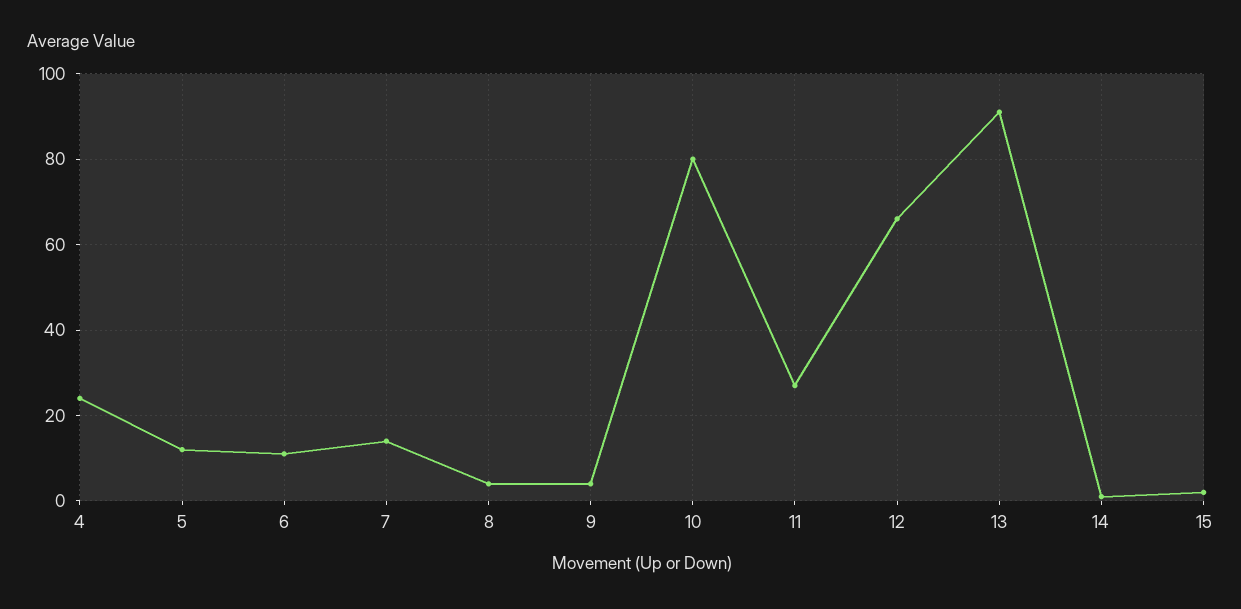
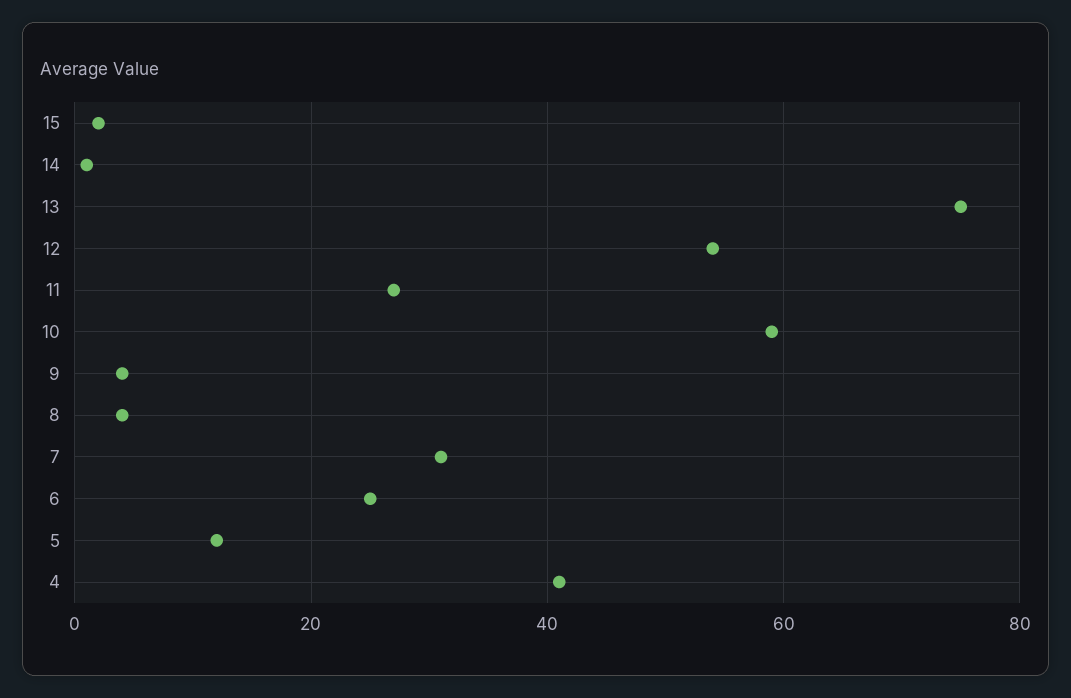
4: 25 -> 40
6: 10 -> 25
7: 15 -> 30
10: 80 -> 60
12: 65 -> 55
13: 90 -> 75

